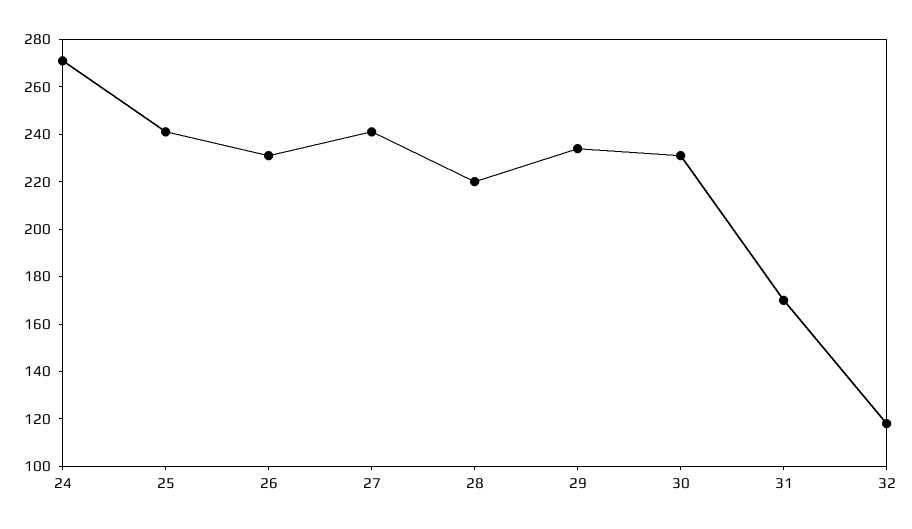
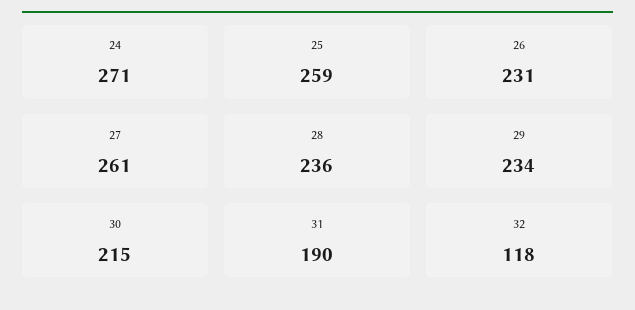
25: 240 -> 259
27: 240 -> 261
28: 220 -> 236
30: 230 -> 215
31: 170 -> 190

